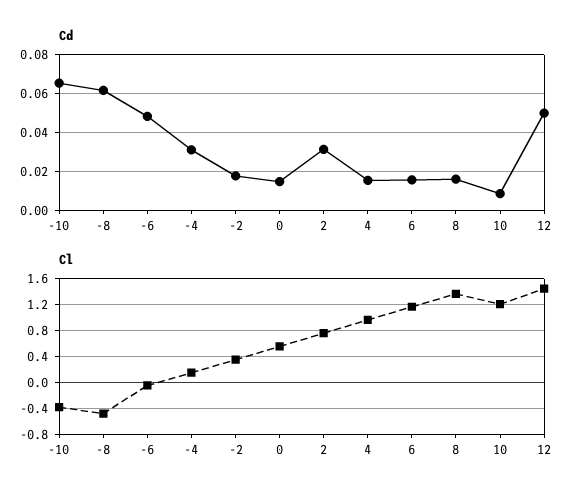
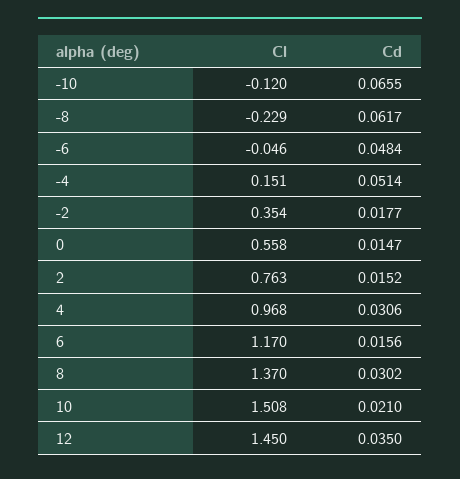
Cd, -4: 0.03 -> 0.0514
Cd, 2: 0.03 -> 0.0152
Cd, 4: 0.015 -> 0.0306
Cd, 8: 0.015 -> 0.0302
Cd, 10: 0.01 -> 0.021
Cd, 12: 0.05 -> 0.035
Cl, -10: -0.4 -> -0.12
Cl, -8: -0.5 -> -0.229
Cl, 10: 1.2 -> 1.508

